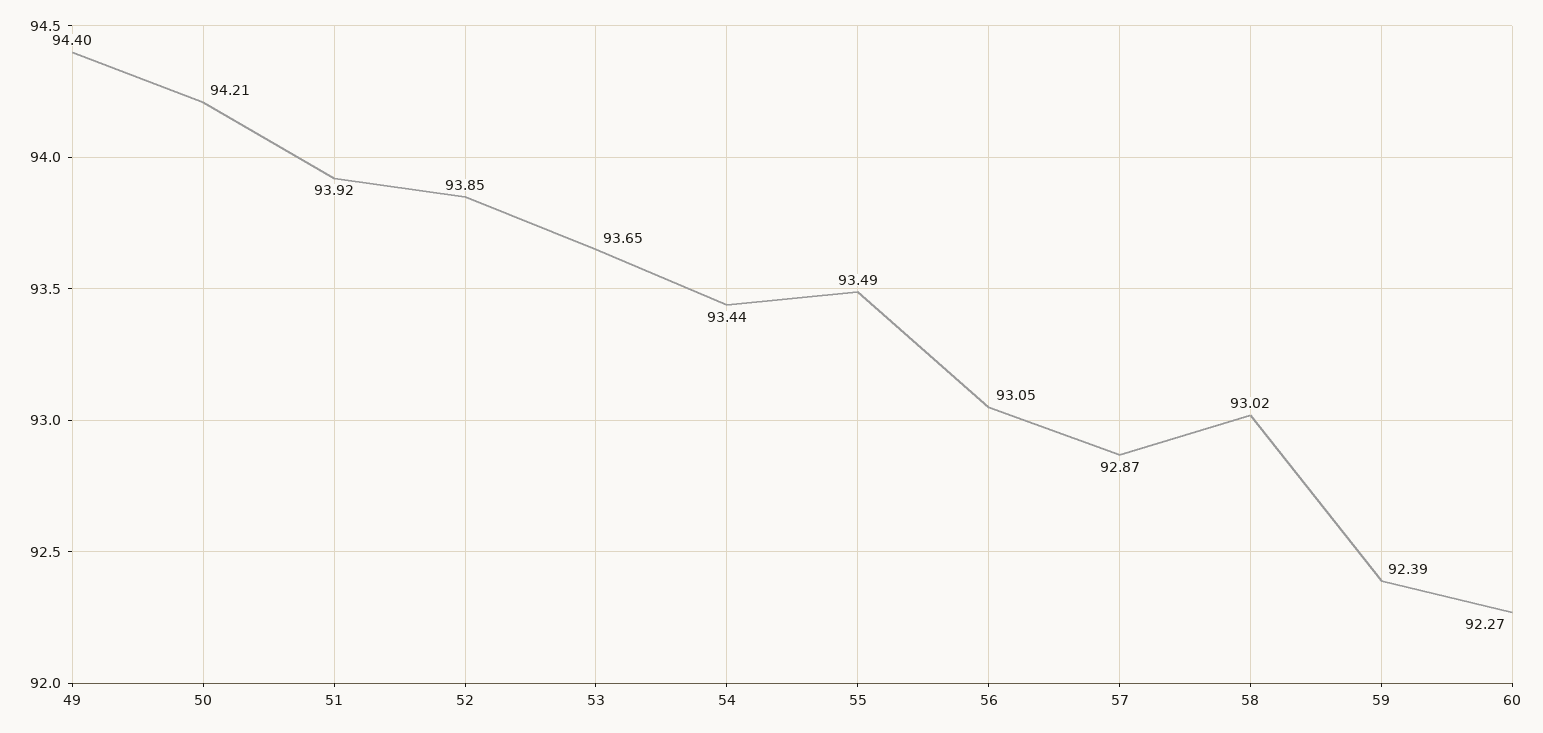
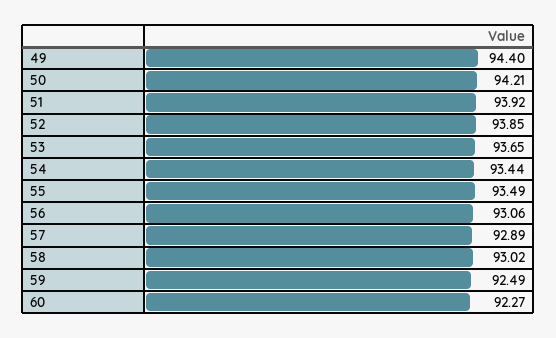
56: 93.05 -> 93.06
57: 92.87 -> 92.89
59: 92.39 -> 92.49

